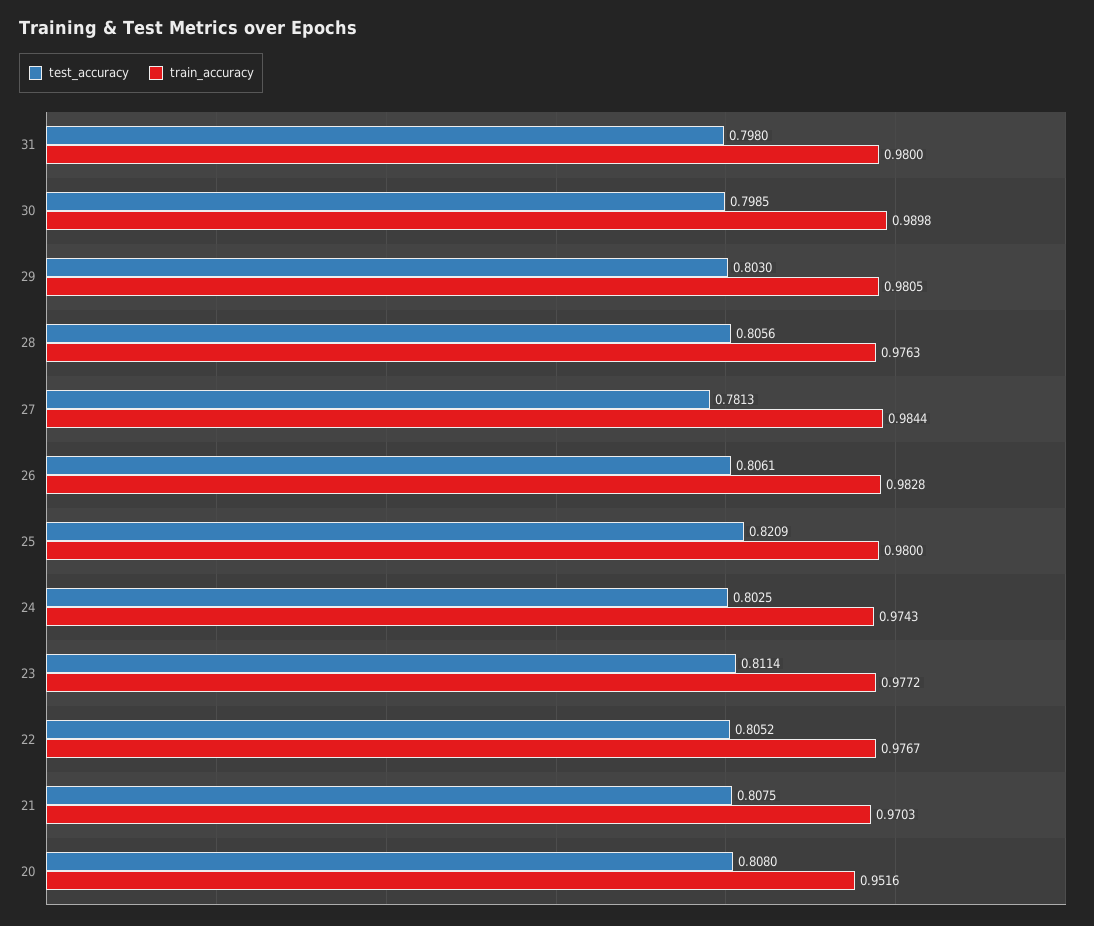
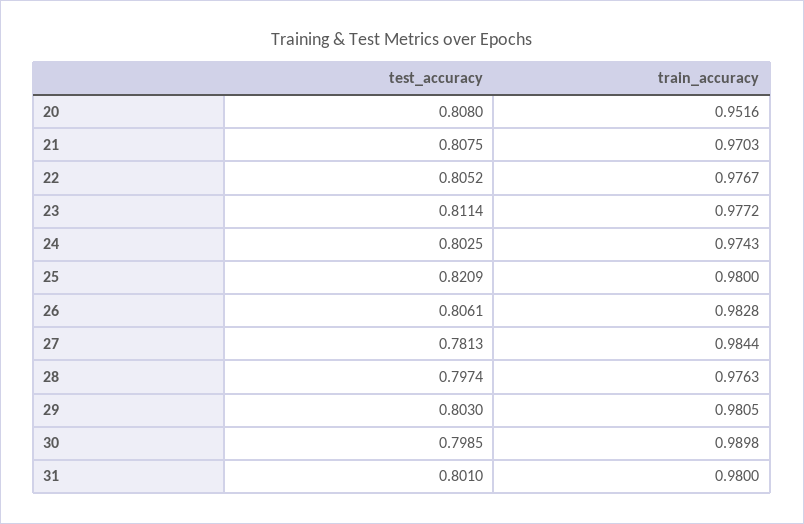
test_accuracy, 31: 0.798 -> 0.801
test_accuracy, 28: 0.8056 -> 0.7974

